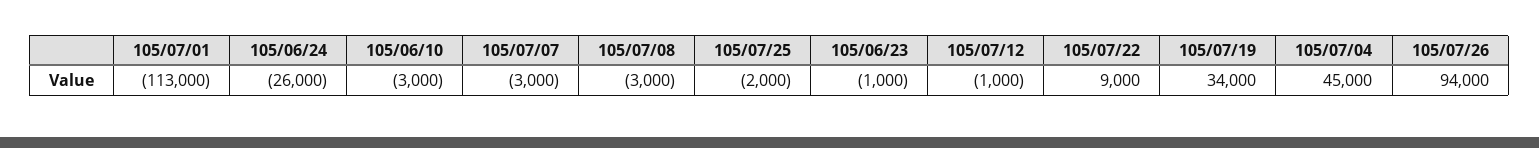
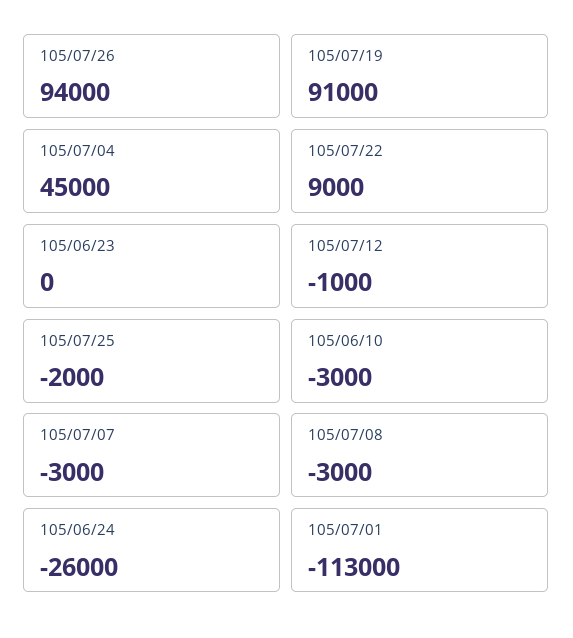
105/06/23: -1000 -> 0
105/07/19: 34000 -> 91000

